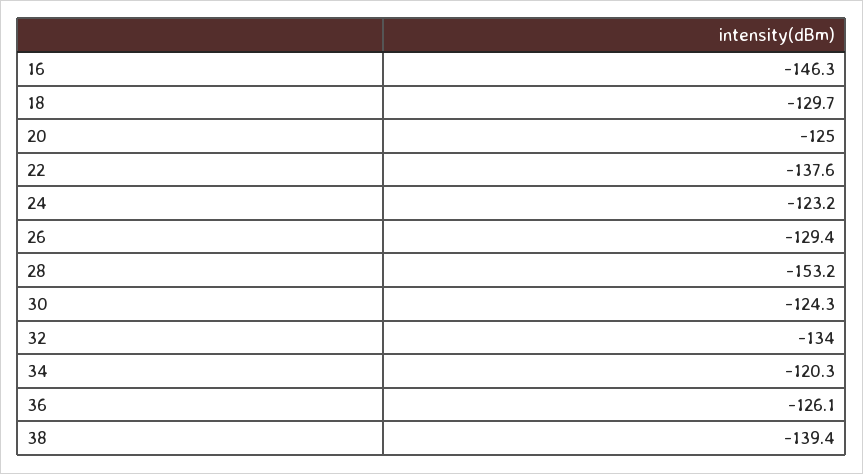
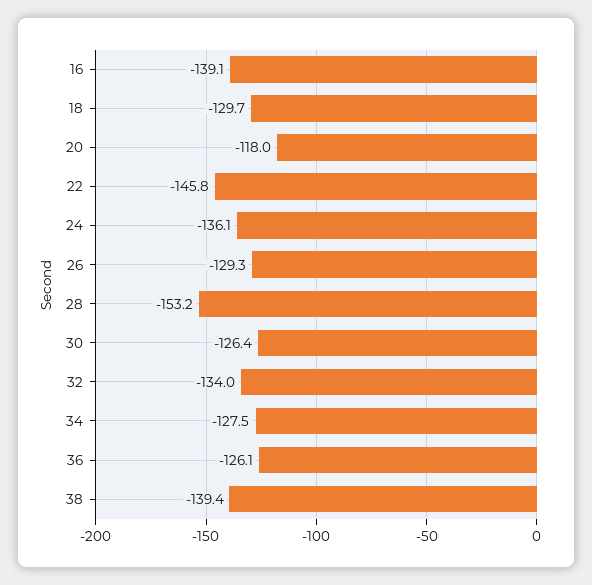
16: -146.3 -> -139.1
20: -125 -> -118
22: -137.6 -> -145.8
24: -123.2 -> -136.1
26: -129.4 -> -129.3
30: -124.3 -> -126.4
34: -120.3 -> -127.5

